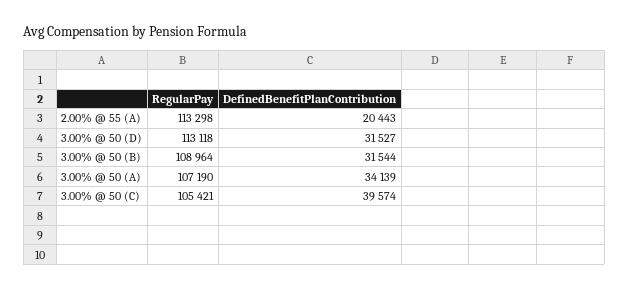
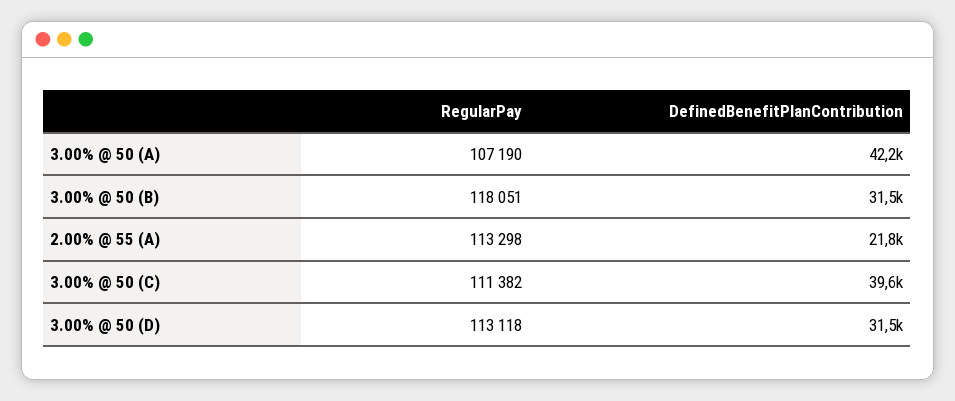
DefinedBenefitPlanContribution, 2.00% @ 55 (A): 20443 -> 21800
RegularPay, 3.00% @ 50 (B): 108964 -> 118051
DefinedBenefitPlanContribution, 3.00% @ 50 (A): 34139 -> 42200
RegularPay, 3.00% @ 50 (C): 105421 -> 111382

